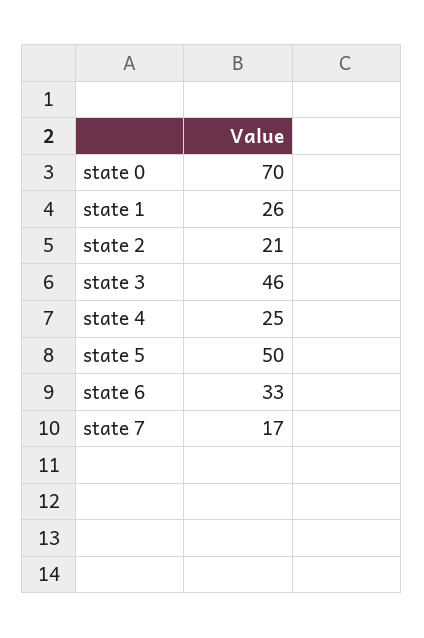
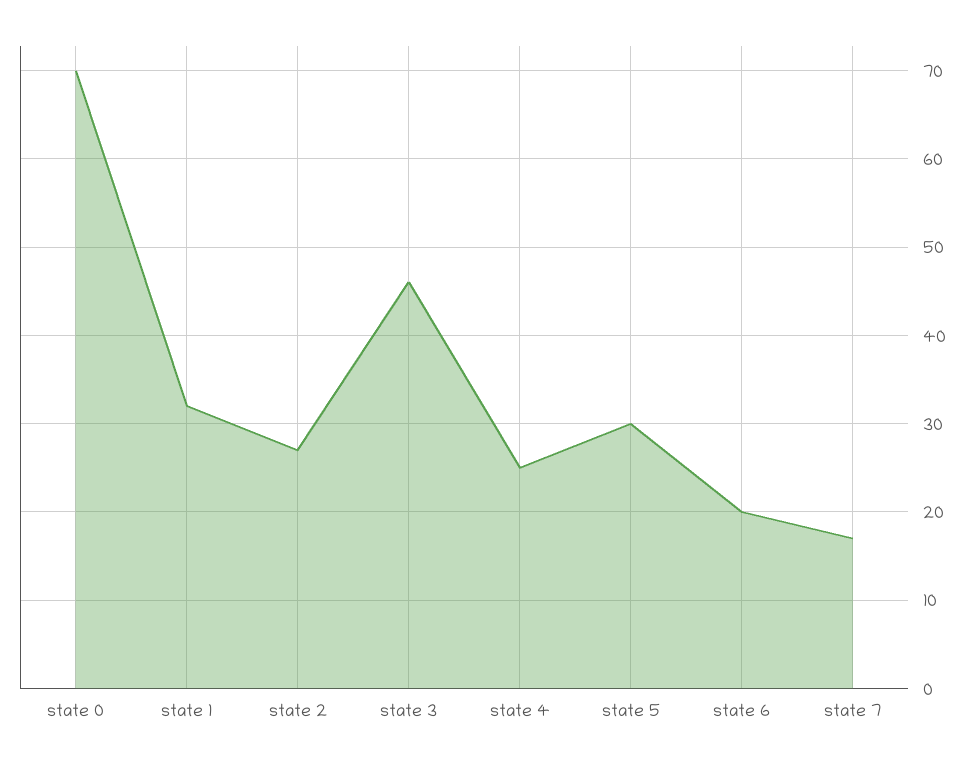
state 1: 26 -> 32
state 2: 21 -> 27
state 5: 50 -> 30
state 6: 33 -> 20

